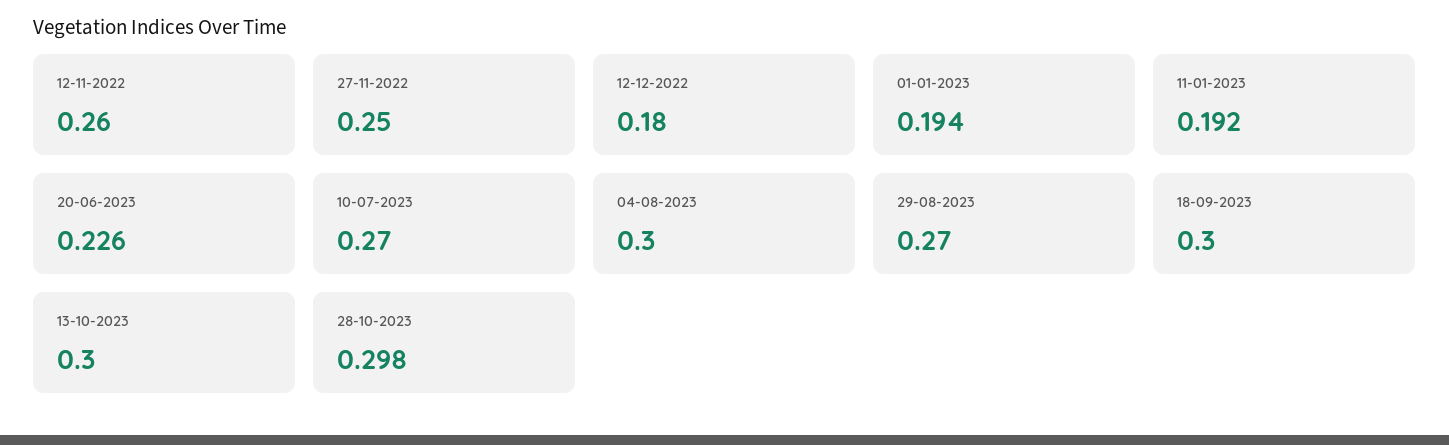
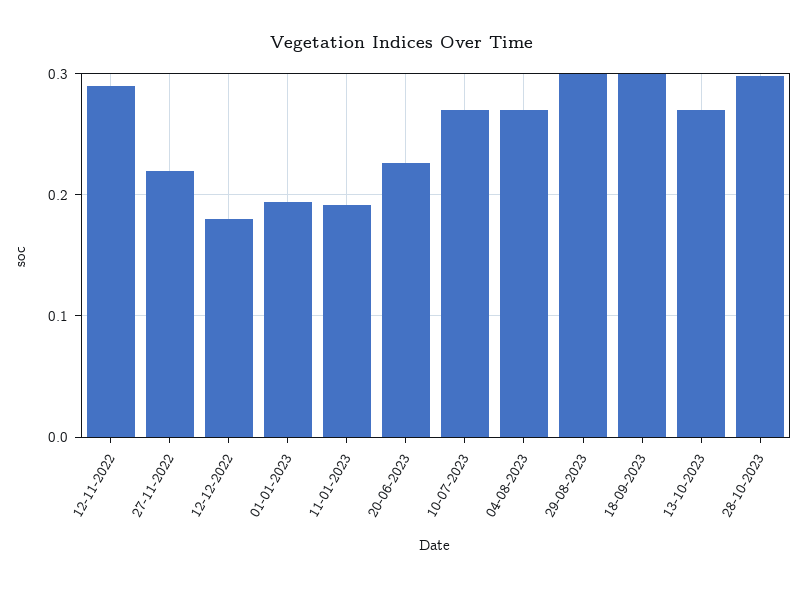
12-11-2022: 0.26 -> 0.29
27-11-2022: 0.25 -> 0.22
04-08-2023: 0.3 -> 0.27
29-08-2023: 0.27 -> 0.3
13-10-2023: 0.3 -> 0.27

